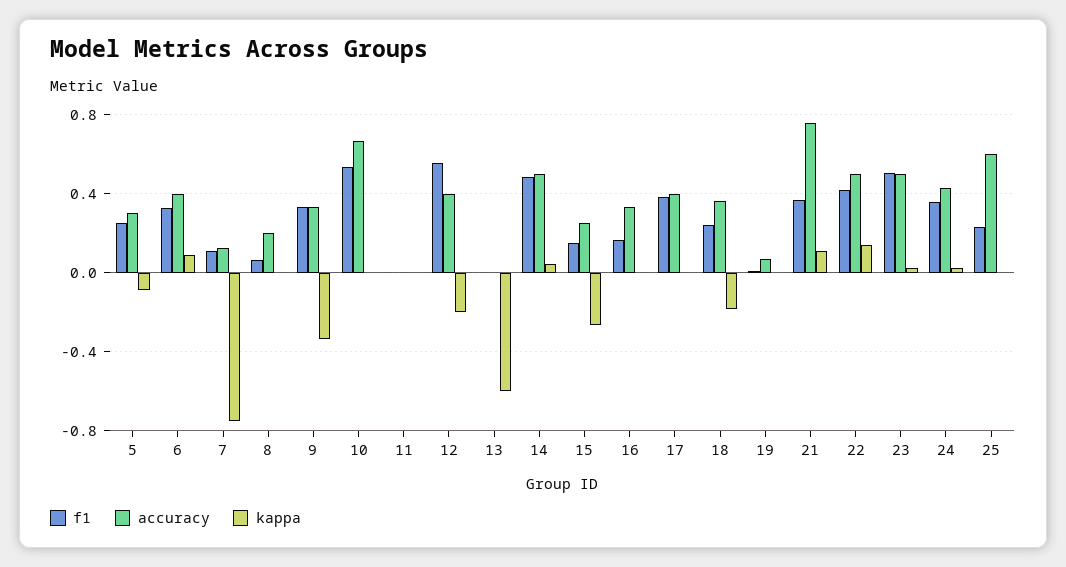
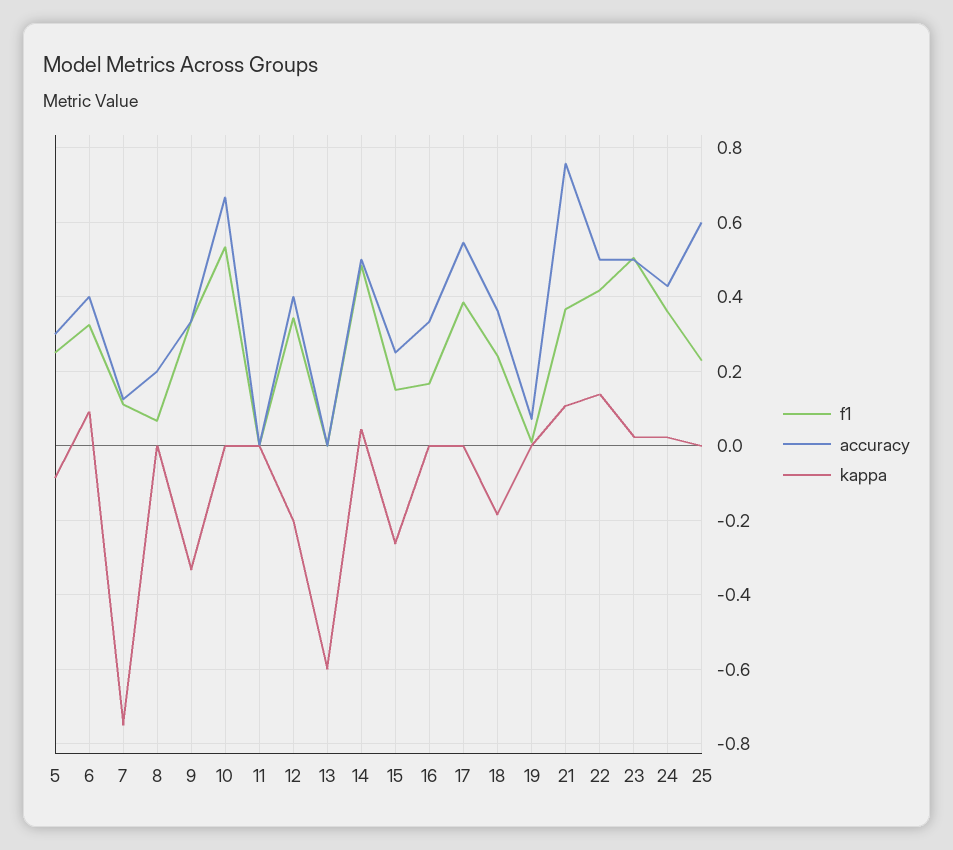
f1, 12: 0.55 -> 0.34
accuracy, 17: 0.4 -> 0.54

